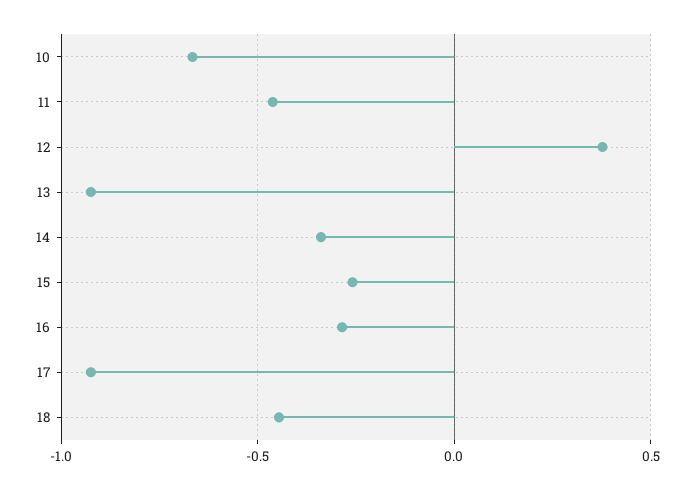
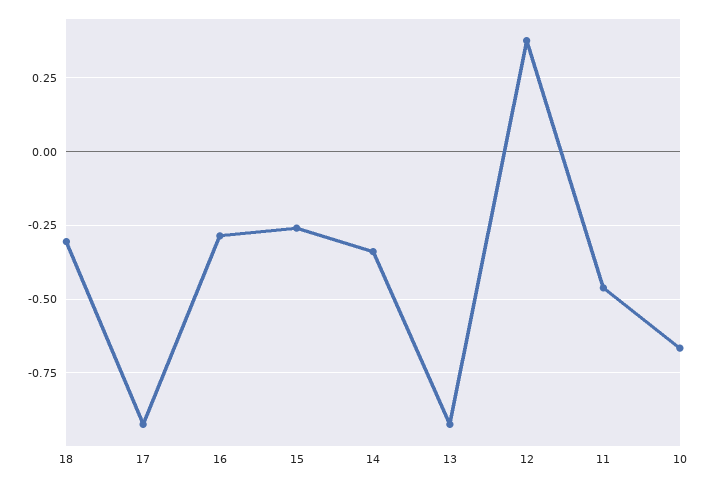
18: -0.45 -> -0.3

